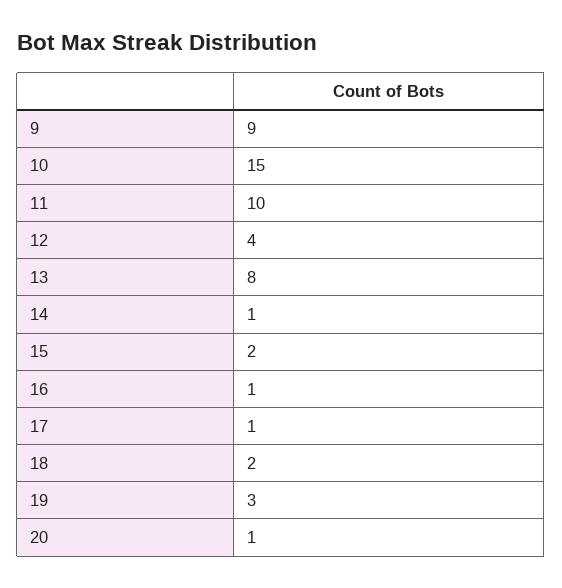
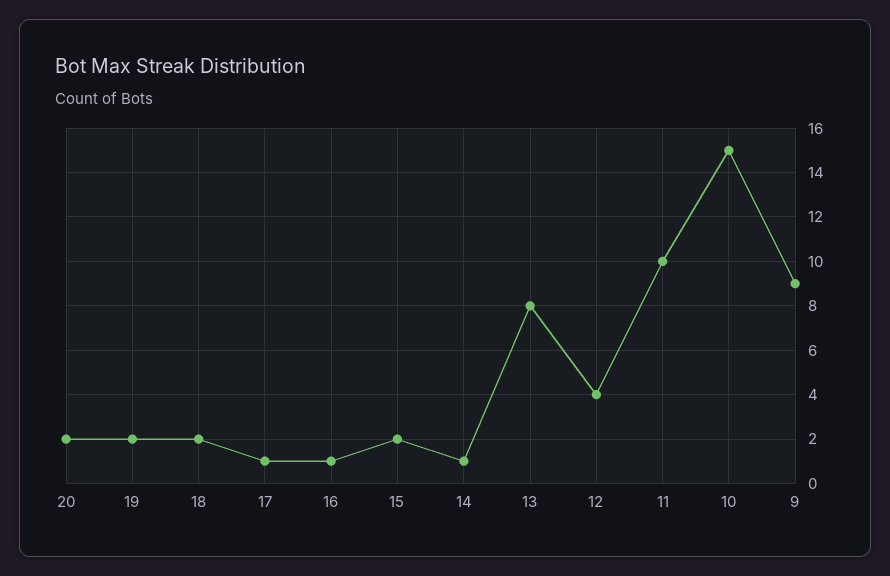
19: 3 -> 2
20: 1 -> 2

